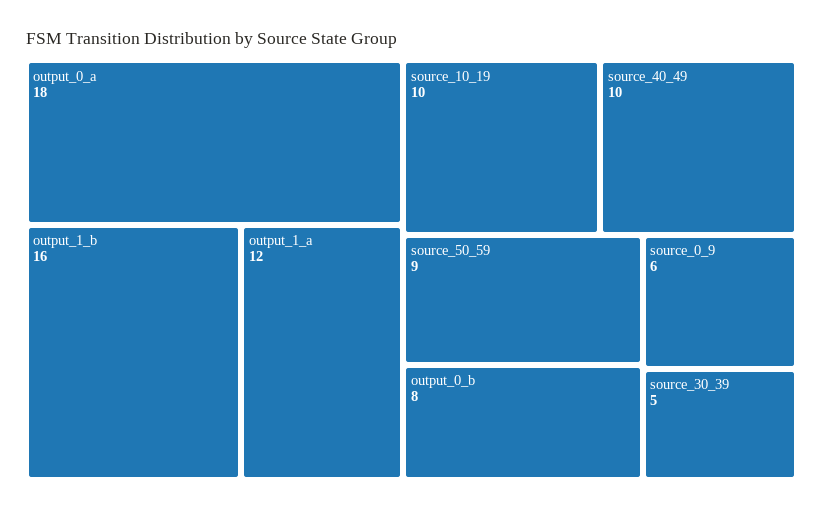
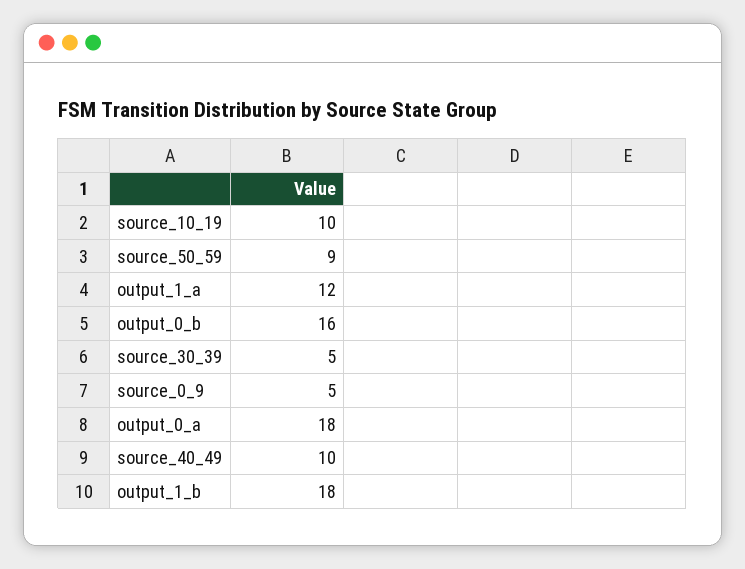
output_1_b: 16 -> 18
output_0_b: 8 -> 16
source_0_9: 6 -> 5

